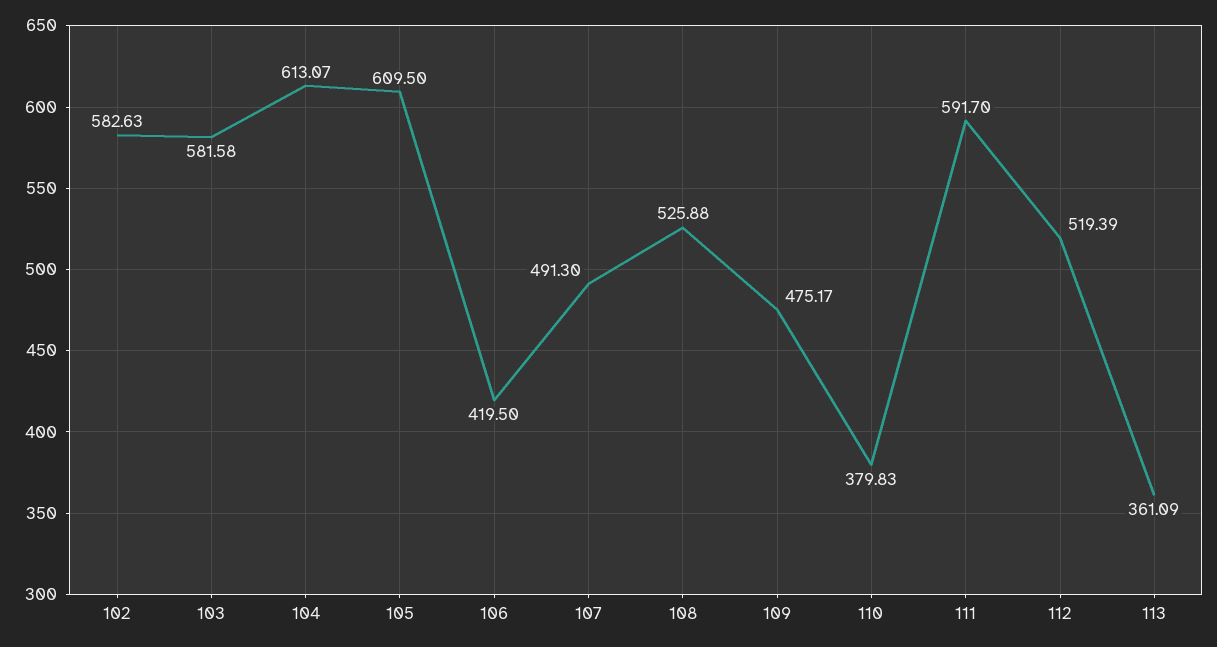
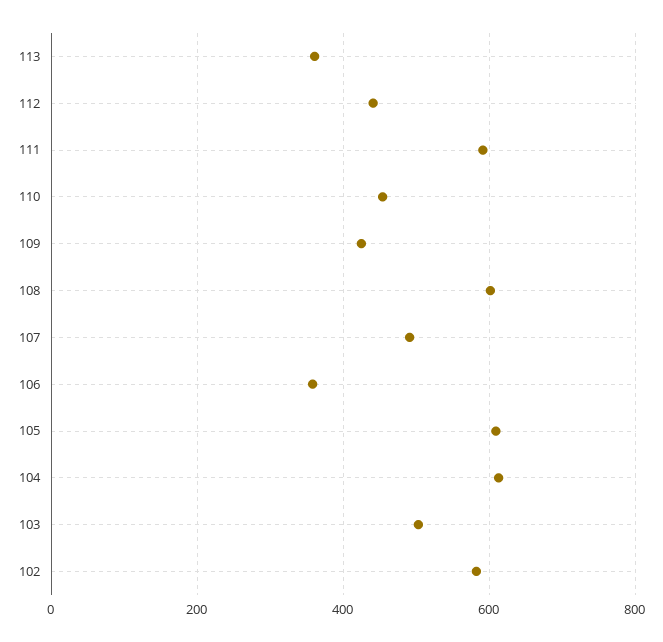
103: 581.58 -> 500
106: 419.5 -> 360
108: 525.88 -> 600
109: 475.17 -> 420
110: 379.83 -> 460
112: 519.39 -> 440

